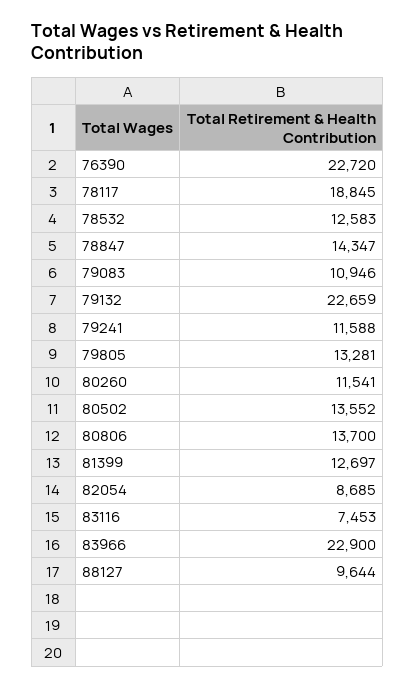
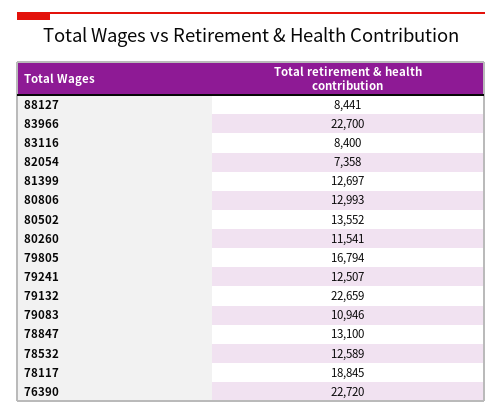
78532: 12583 -> 12589
78847: 14347 -> 13100
79241: 11588 -> 12507
79805: 13281 -> 16794
80806: 13700 -> 12993
82054: 8685 -> 7358
83116: 7453 -> 8400
83966: 22900 -> 22700
88127: 9644 -> 8441

